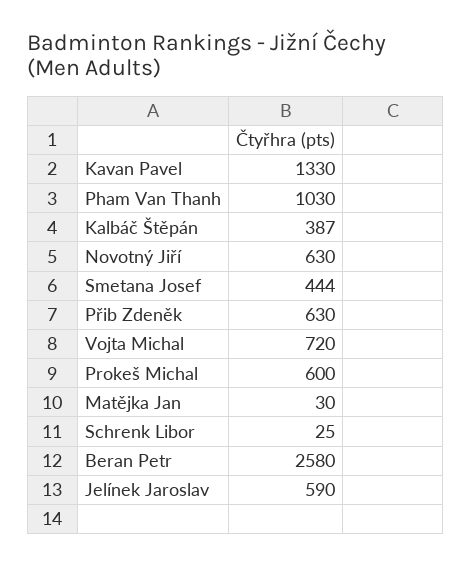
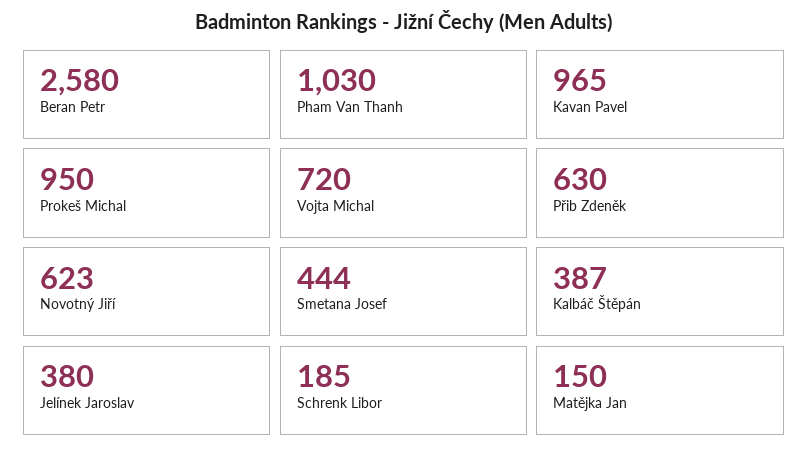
Kavan Pavel: 1330 -> 965
Novotný Jiří: 630 -> 623
Prokeš Michal: 600 -> 950
Matějka Jan: 30 -> 150
Schrenk Libor: 25 -> 185
Jelínek Jaroslav: 590 -> 380

